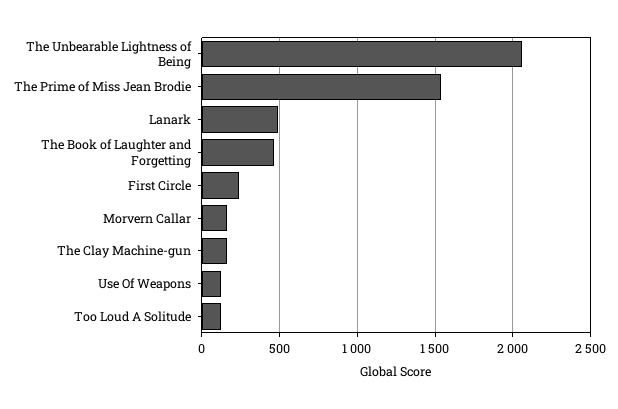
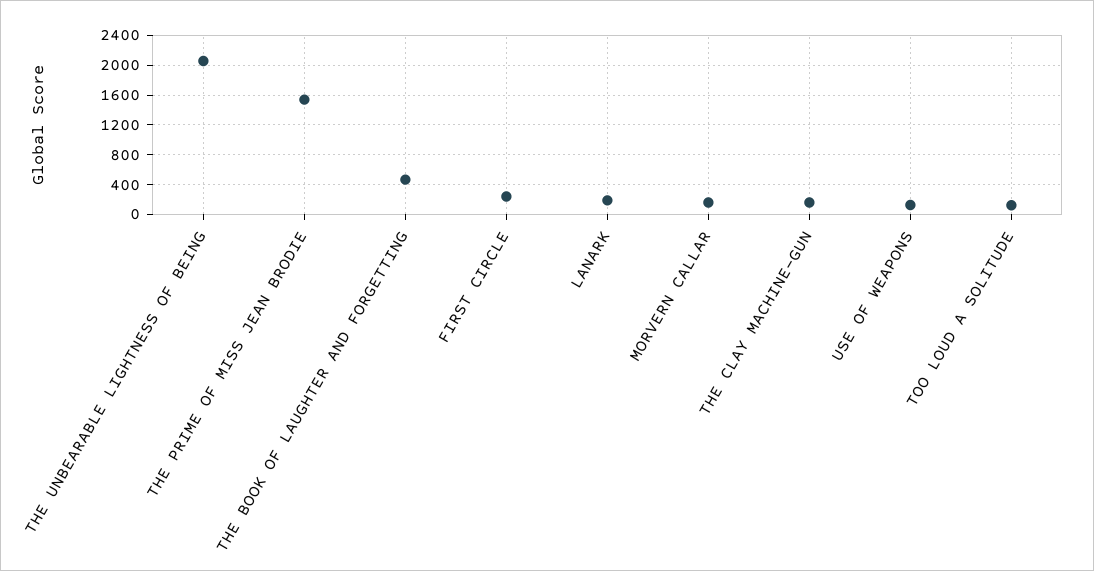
Lanark: 500 -> 200

